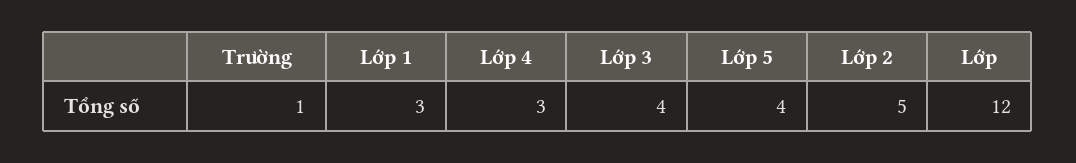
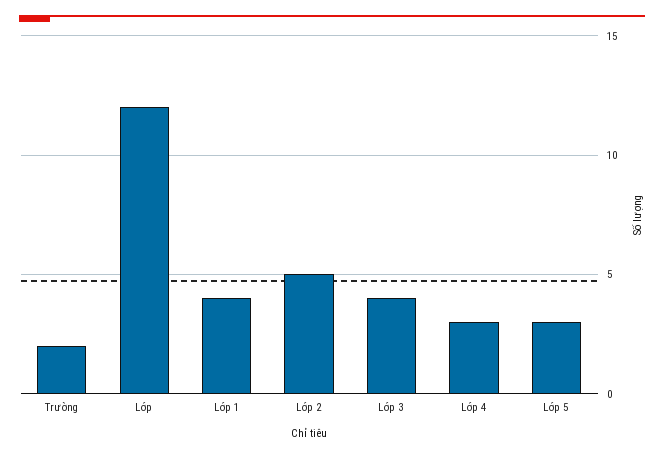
Trường: 1 -> 2
Lớp 1: 3 -> 4
Lớp 5: 4 -> 3

